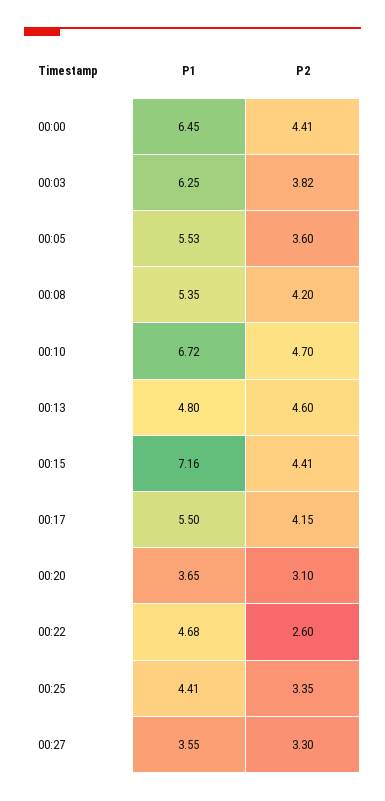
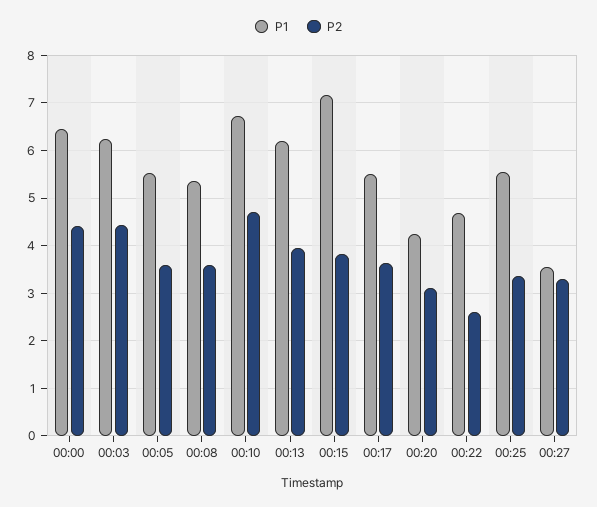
P2, 00:03: 3.82 -> 4.4
P2, 00:08: 4.2 -> 3.6
P1, 00:13: 4.8 -> 6.2
P2, 00:13: 4.6 -> 4
P2, 00:15: 4.41 -> 3.8
P2, 00:17: 4.15 -> 3.6
P1, 00:20: 3.65 -> 4.2
P1, 00:25: 4.41 -> 5.6

